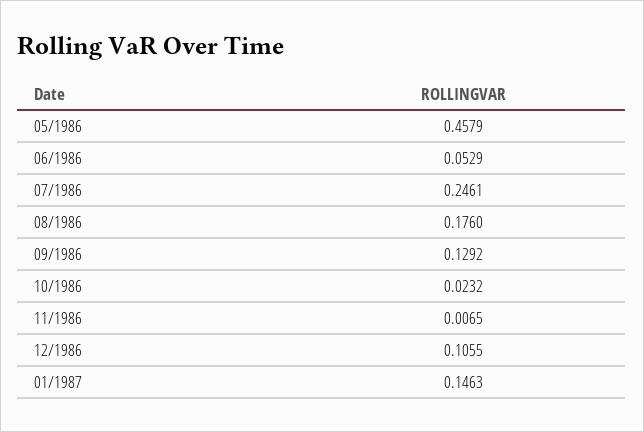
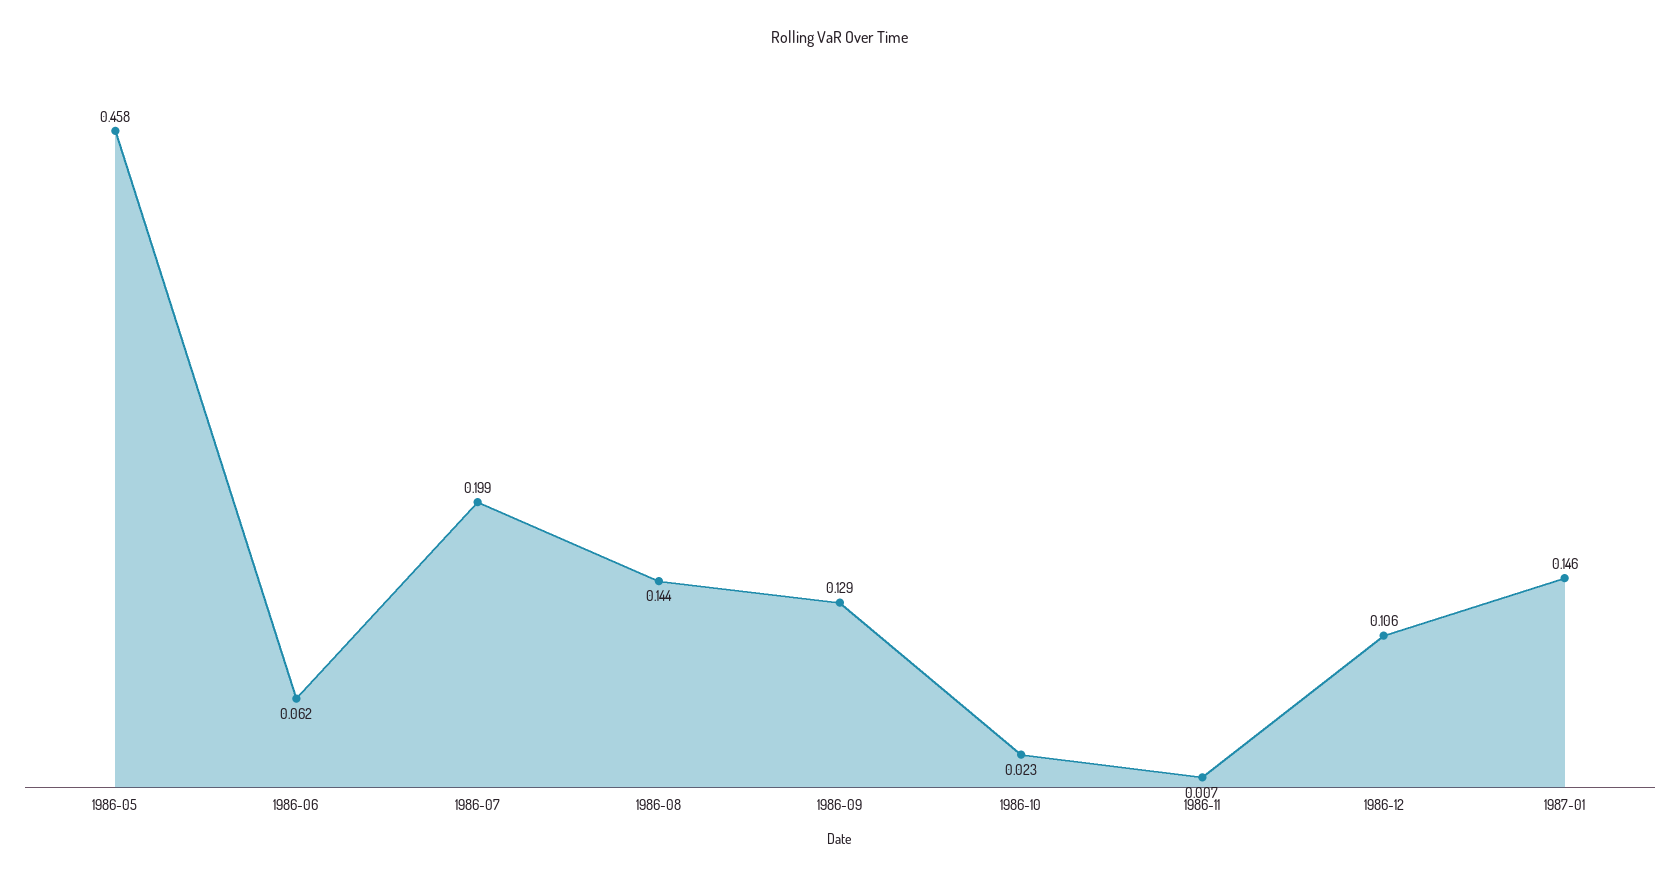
06/1986: 0.0529 -> 0.062
07/1986: 0.2461 -> 0.199
08/1986: 0.176 -> 0.144

